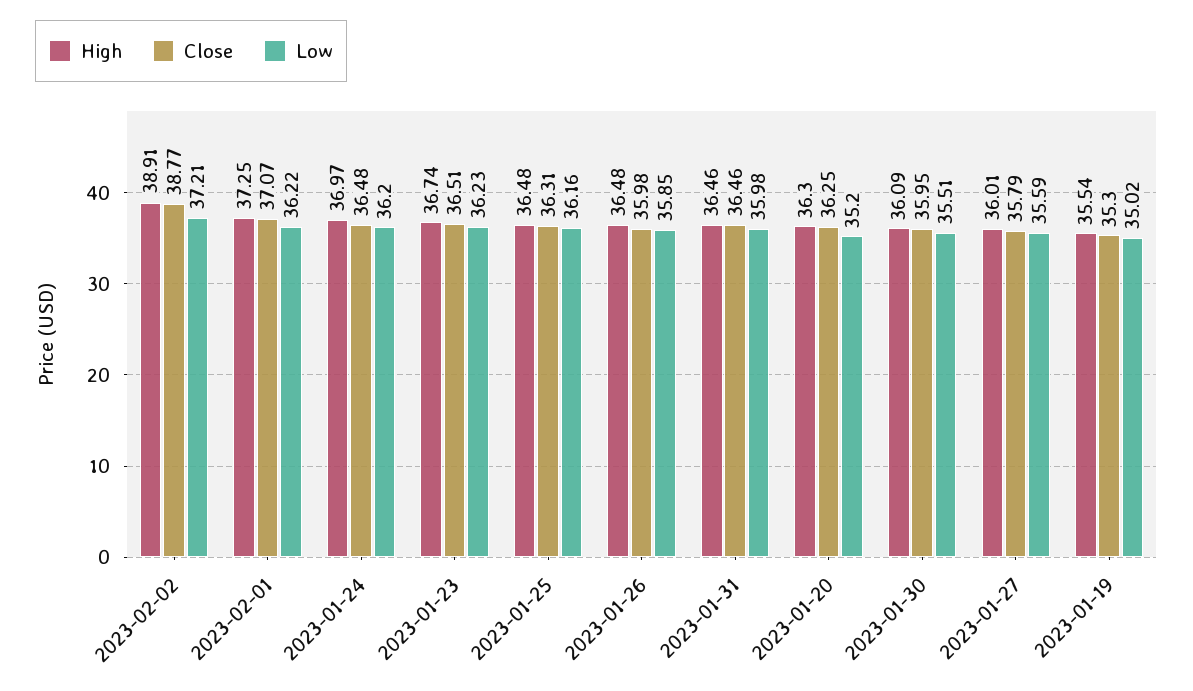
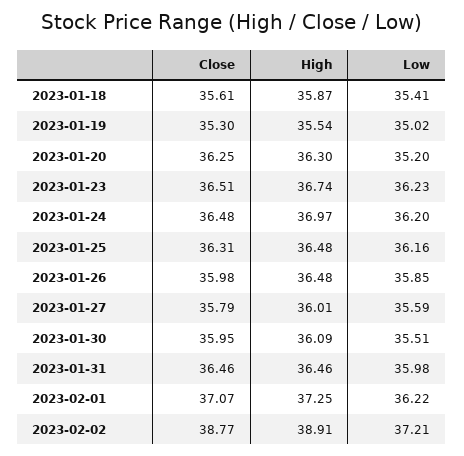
Close, 2023-01-18: none -> 35.61
High, 2023-01-18: none -> 35.87
Low, 2023-01-18: none -> 35.41

